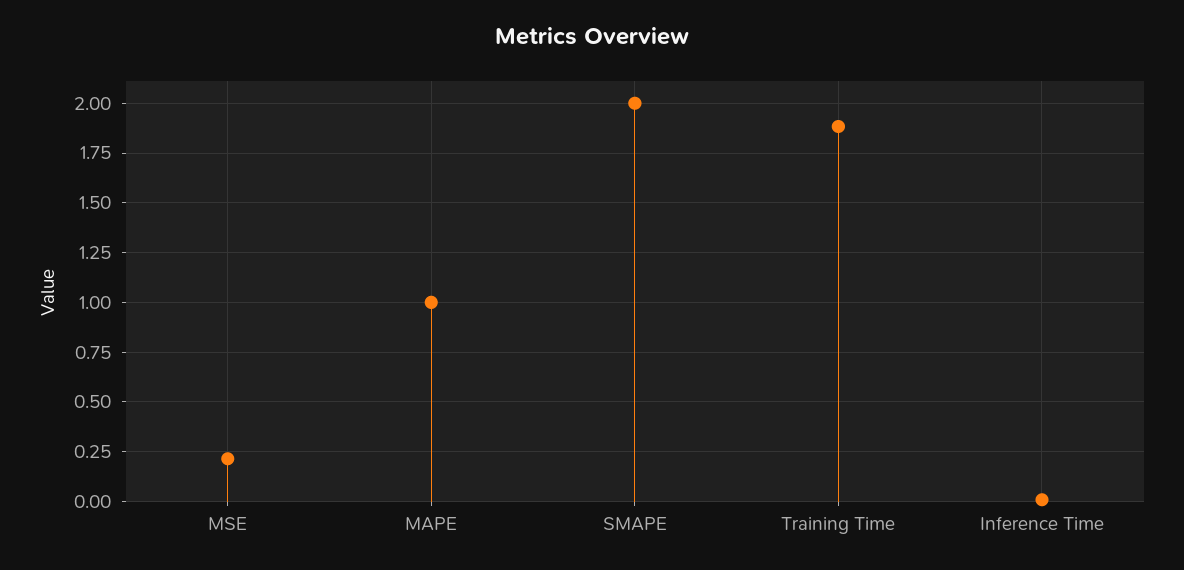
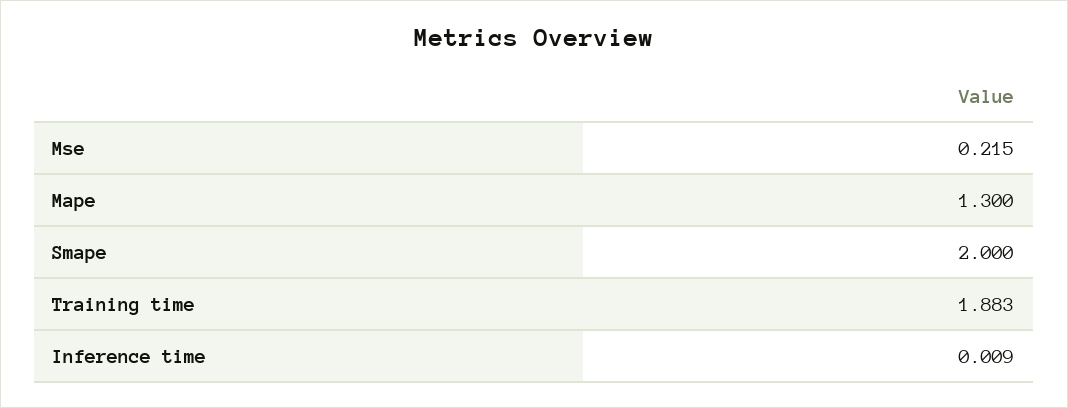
MAPE: 1 -> 1.3

